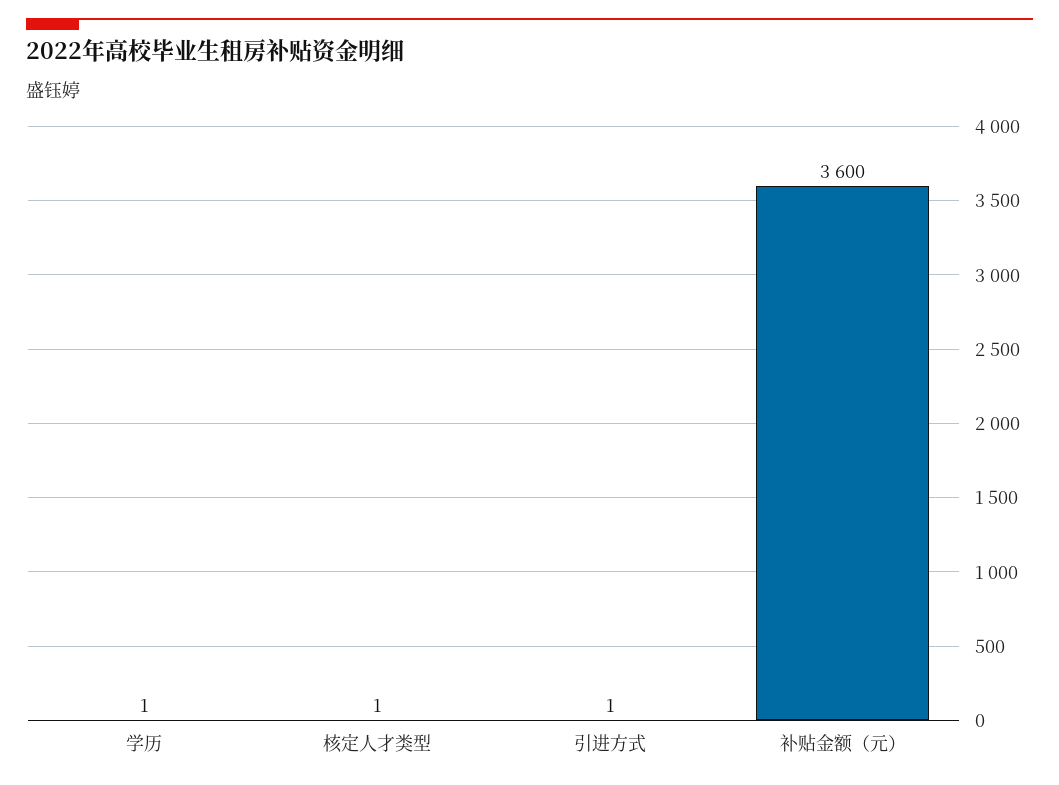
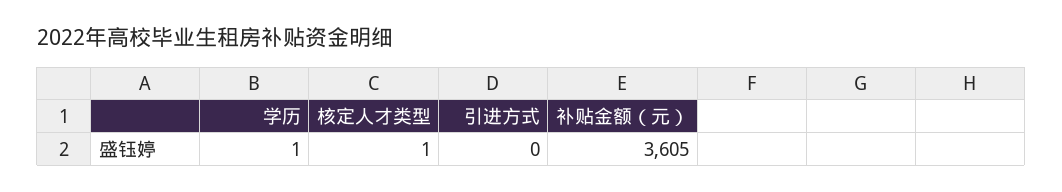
引进方式: 1 -> 0
补贴金额（元）: 3600 -> 3605

